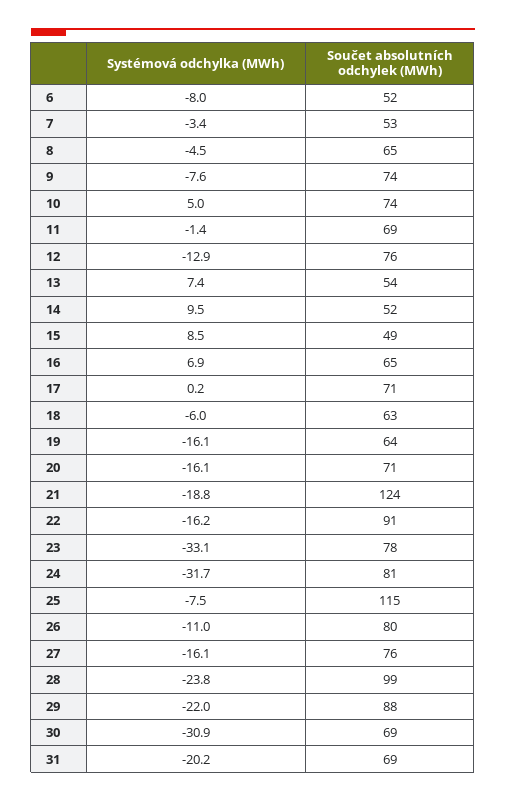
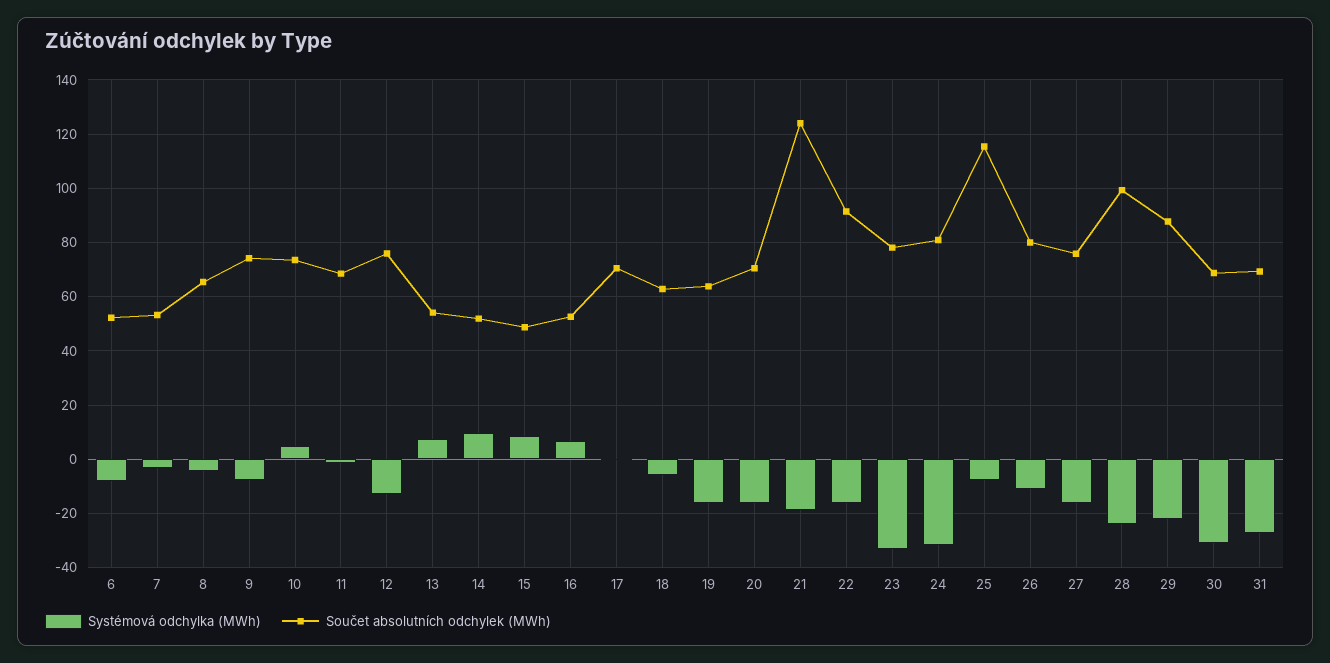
Součet absolutních odchylek (MWh), 16: 65 -> 52.5
Systémová odchylka (MWh), 31: -20.2 -> -27.5

